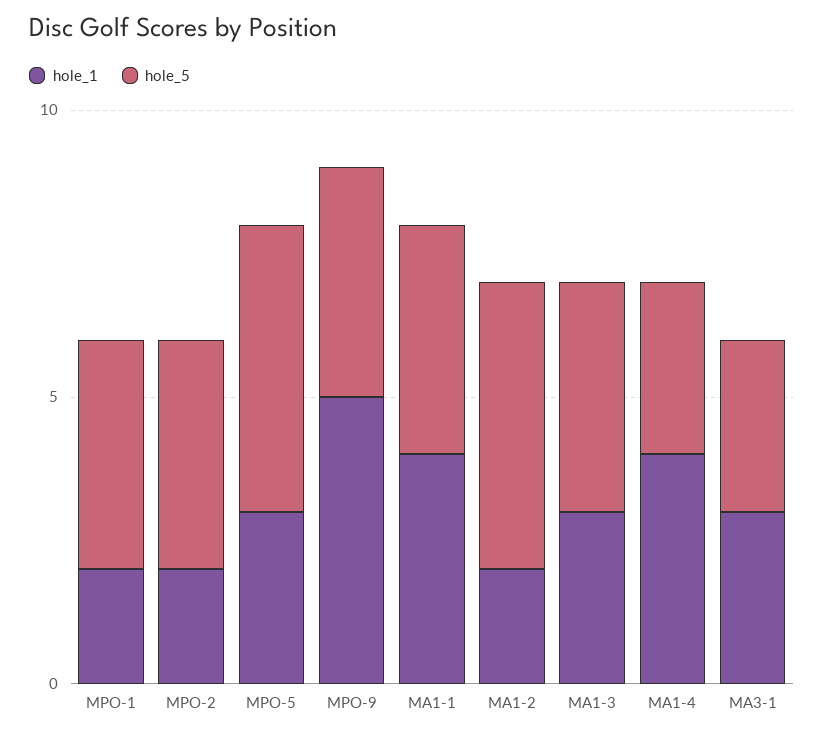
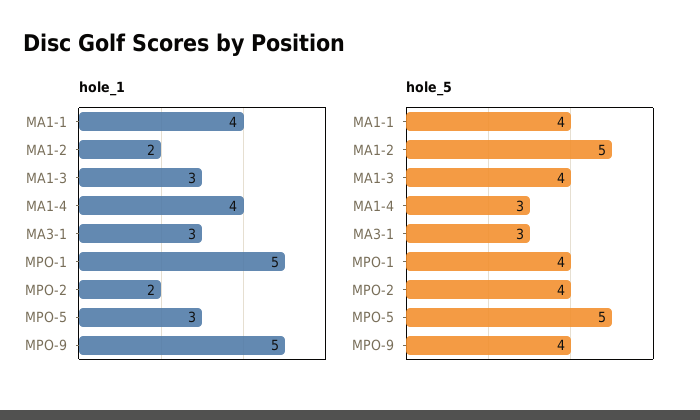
hole_1, MPO-1: 2 -> 5

